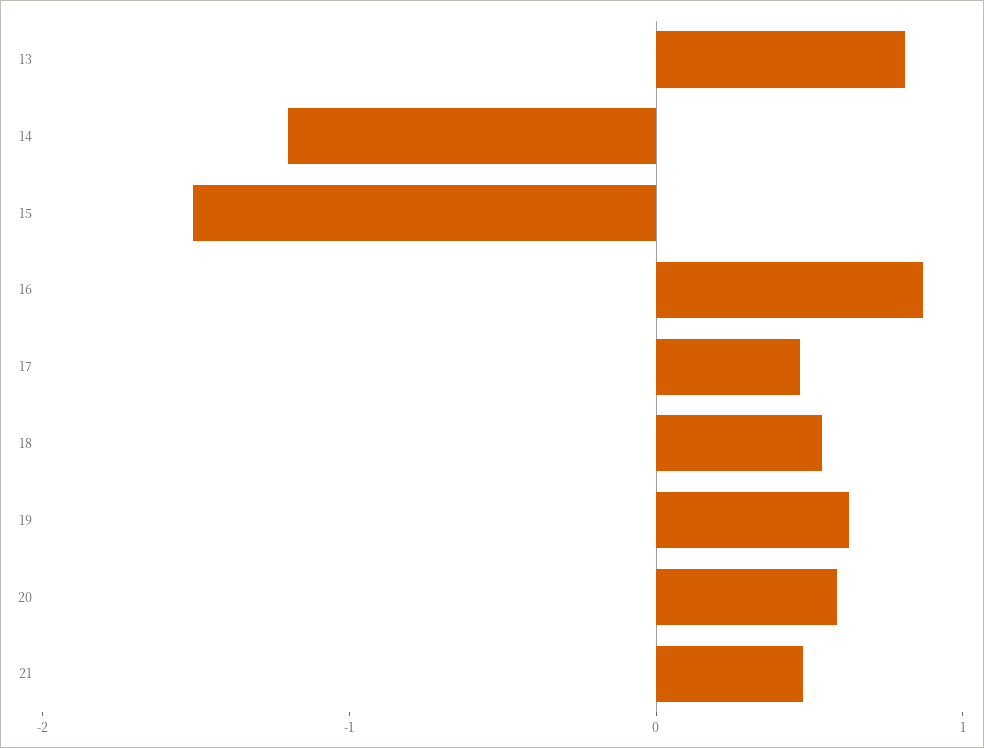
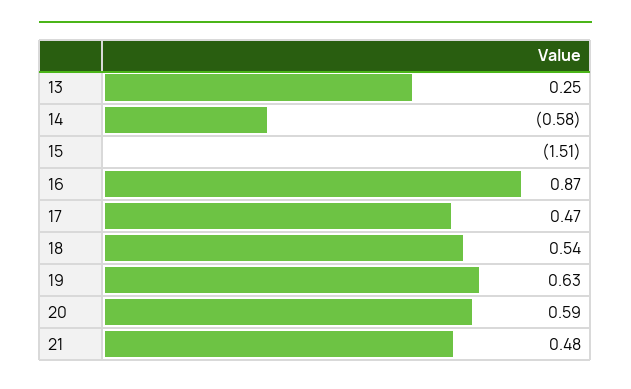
13: 0.8 -> 0.25
14: -1.2 -> -0.58

